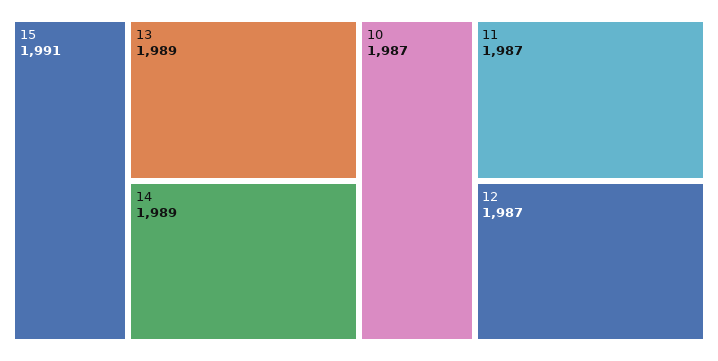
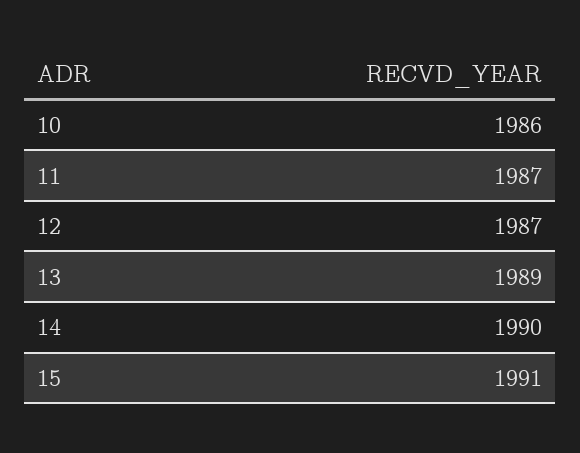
14: 1989 -> 1990
10: 1987 -> 1986

